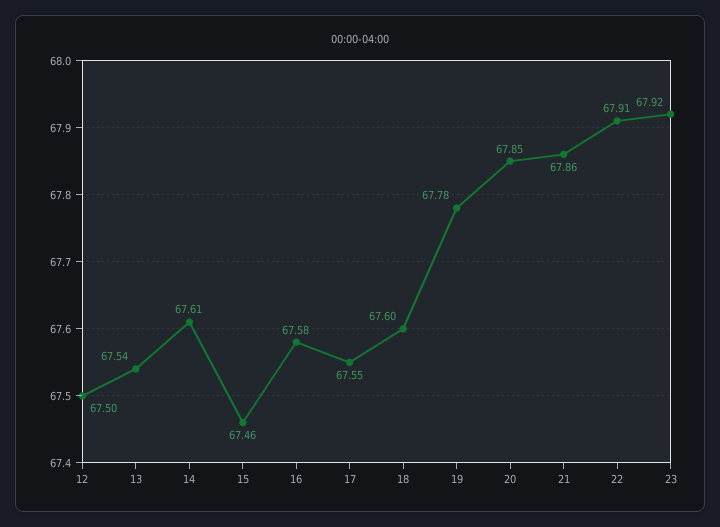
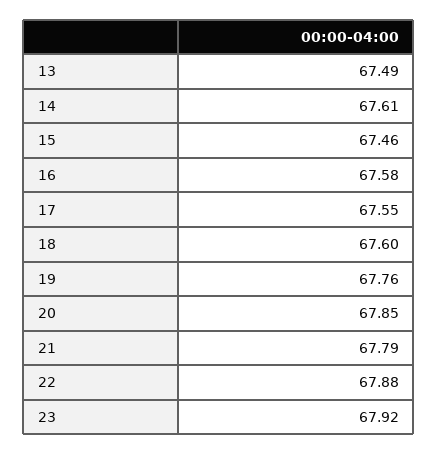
12: 67.5 -> none
13: 67.54 -> 67.49
19: 67.78 -> 67.76
21: 67.86 -> 67.79
22: 67.91 -> 67.88

